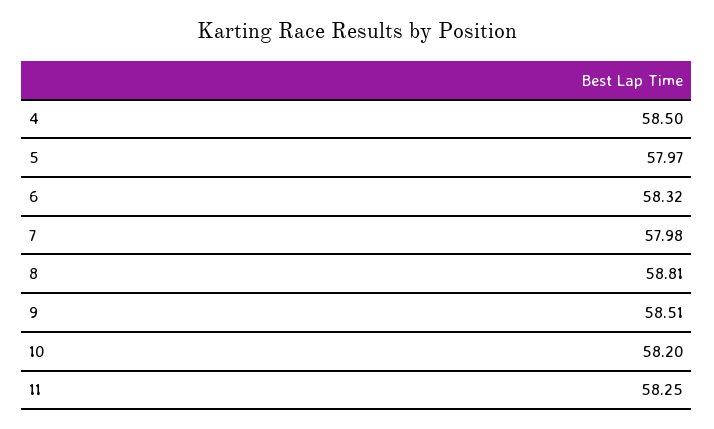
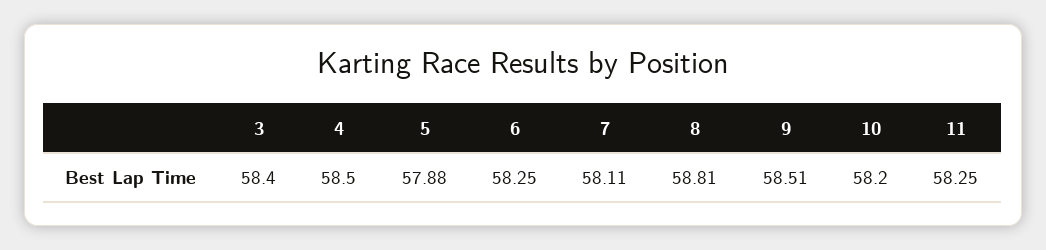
5: 57.97 -> 57.88
6: 58.32 -> 58.25
7: 57.98 -> 58.11
3: none -> 58.4

